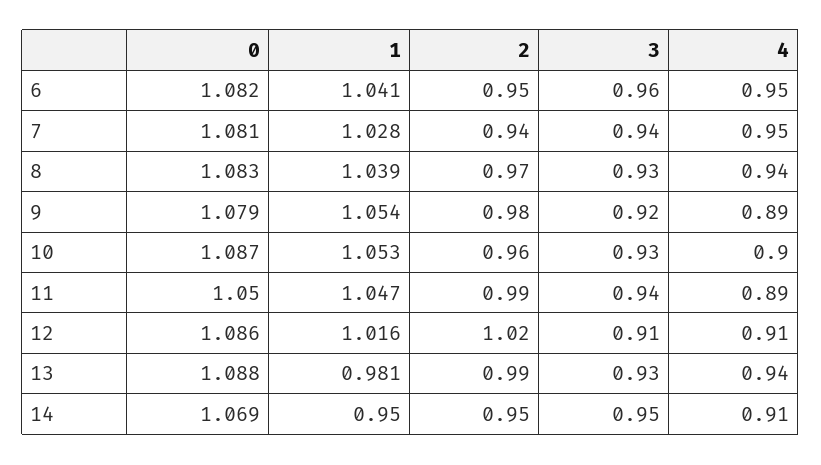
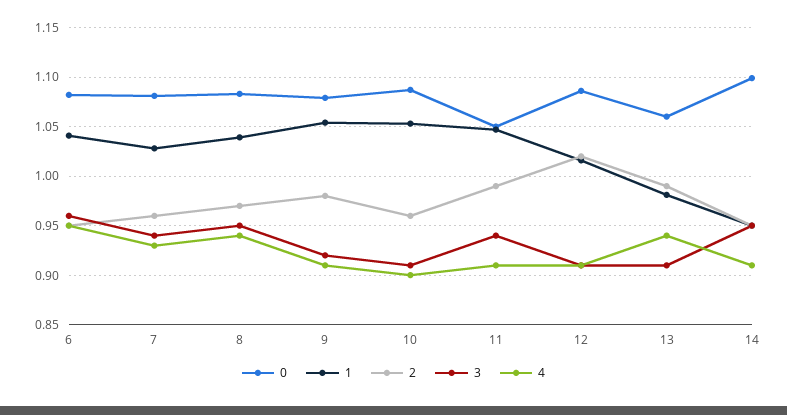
2, 7: 0.94 -> 0.96
4, 7: 0.95 -> 0.93
3, 8: 0.93 -> 0.95
4, 9: 0.89 -> 0.91
3, 10: 0.93 -> 0.91
4, 11: 0.89 -> 0.91
0, 13: 1.088 -> 1.06
3, 13: 0.93 -> 0.91
0, 14: 1.069 -> 1.1

